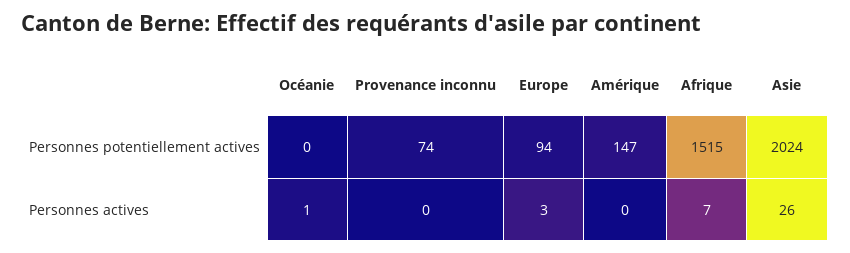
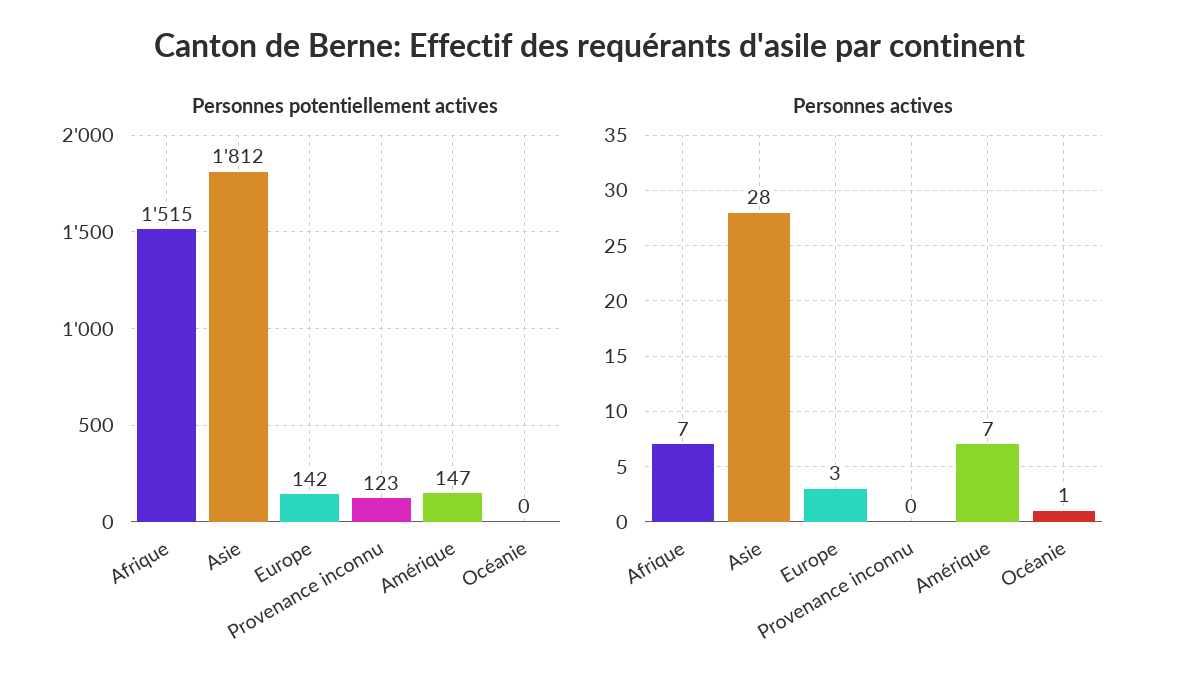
Personnes potentiellement actives, Provenance inconnu: 74 -> 123
Personnes potentiellement actives, Europe: 94 -> 142
Personnes potentiellement actives, Asie: 2024 -> 1812
Personnes actives, Amérique: 0 -> 7
Personnes actives, Asie: 26 -> 28

